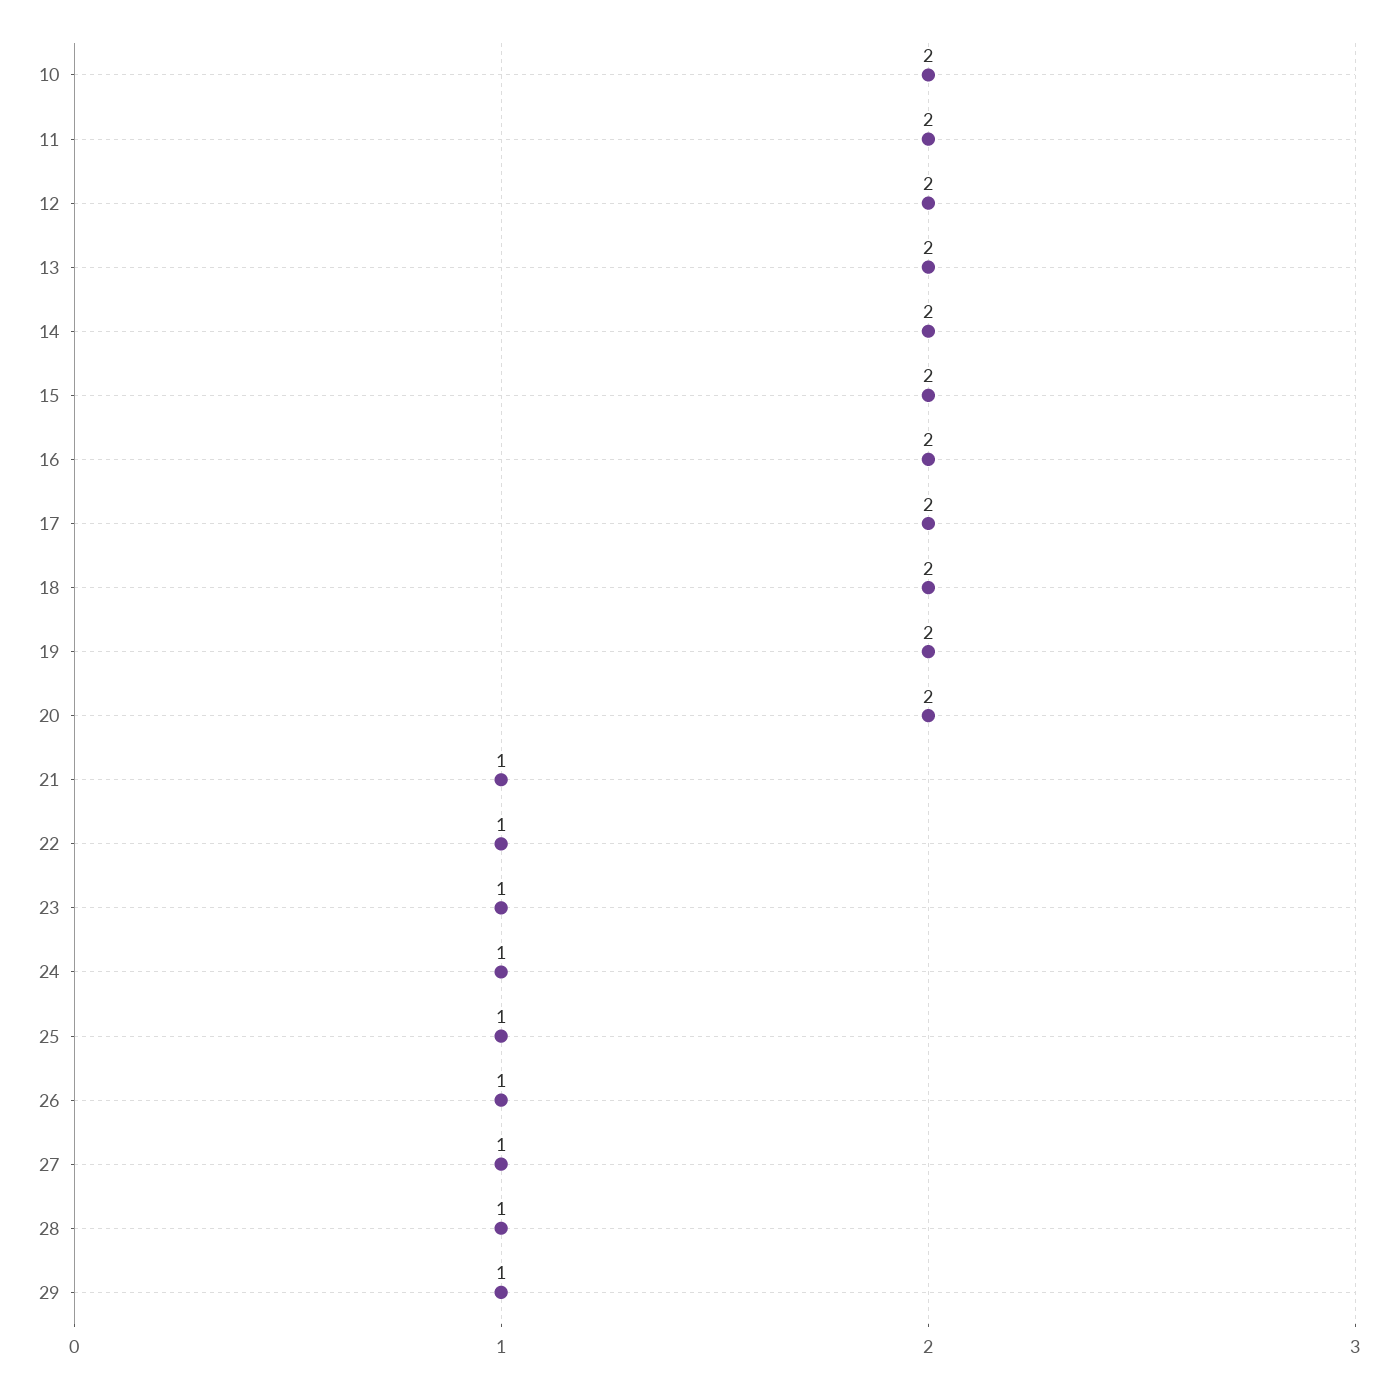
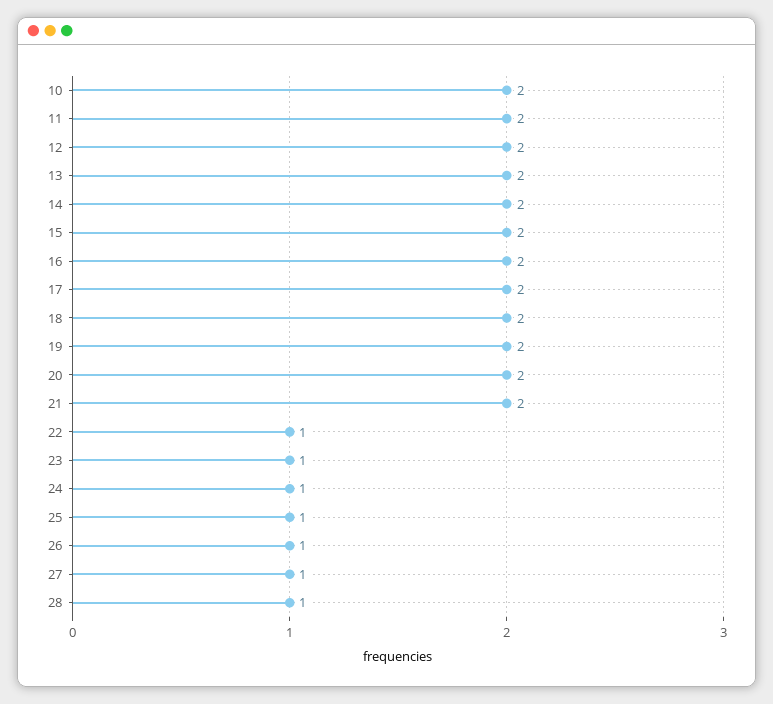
21: 1 -> 2
29: 1 -> none

